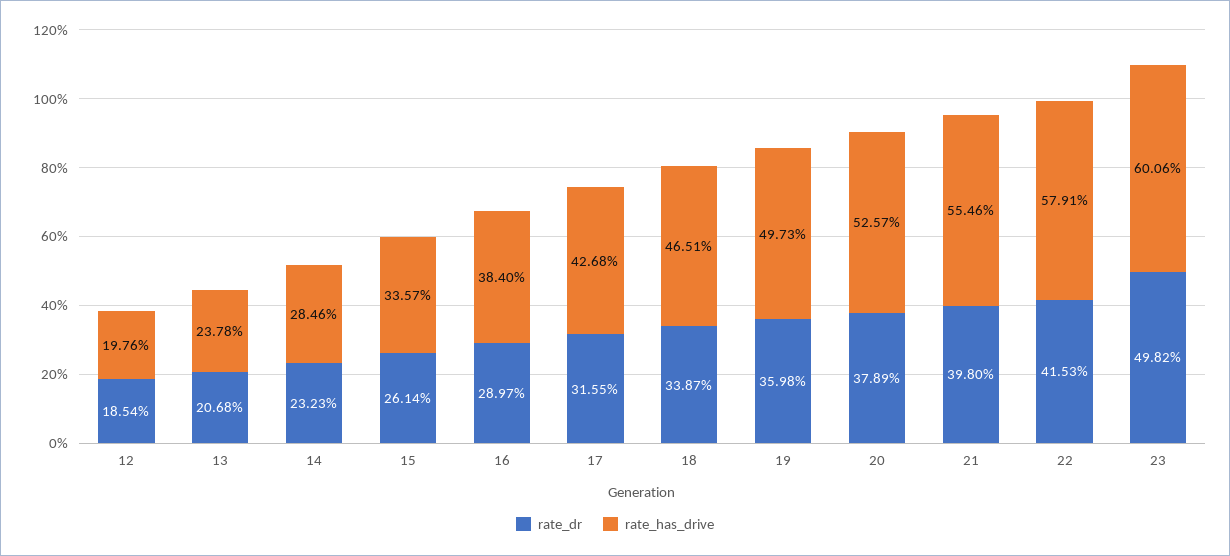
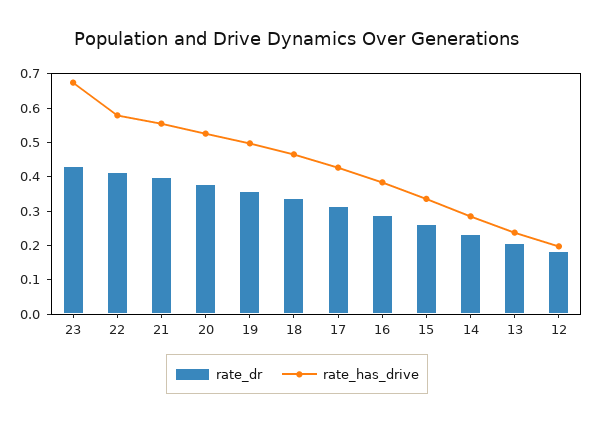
rate_dr, 23: 0.4982 -> 0.425
rate_has_drive, 23: 0.6006 -> 0.675

